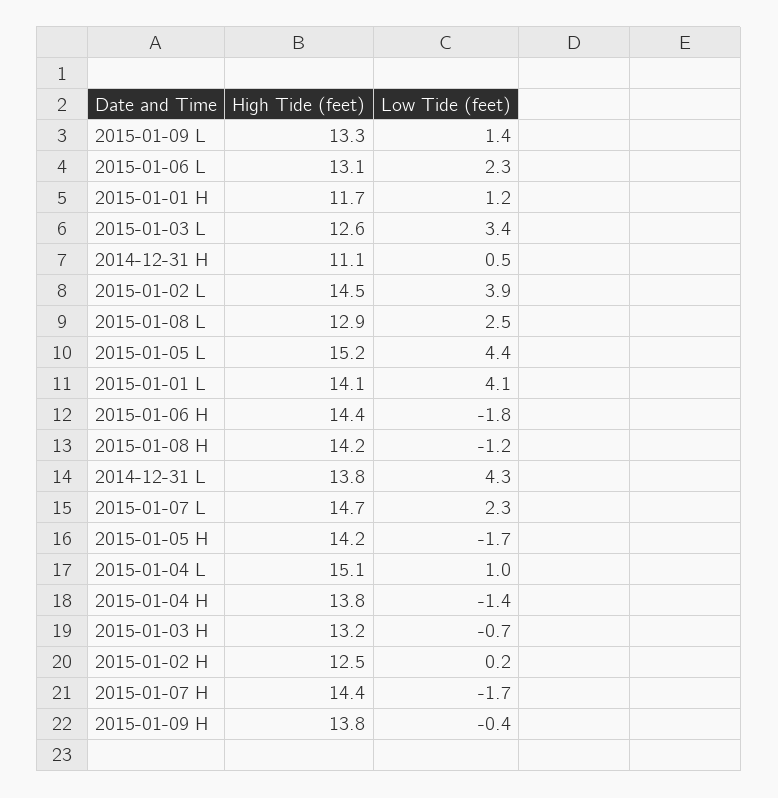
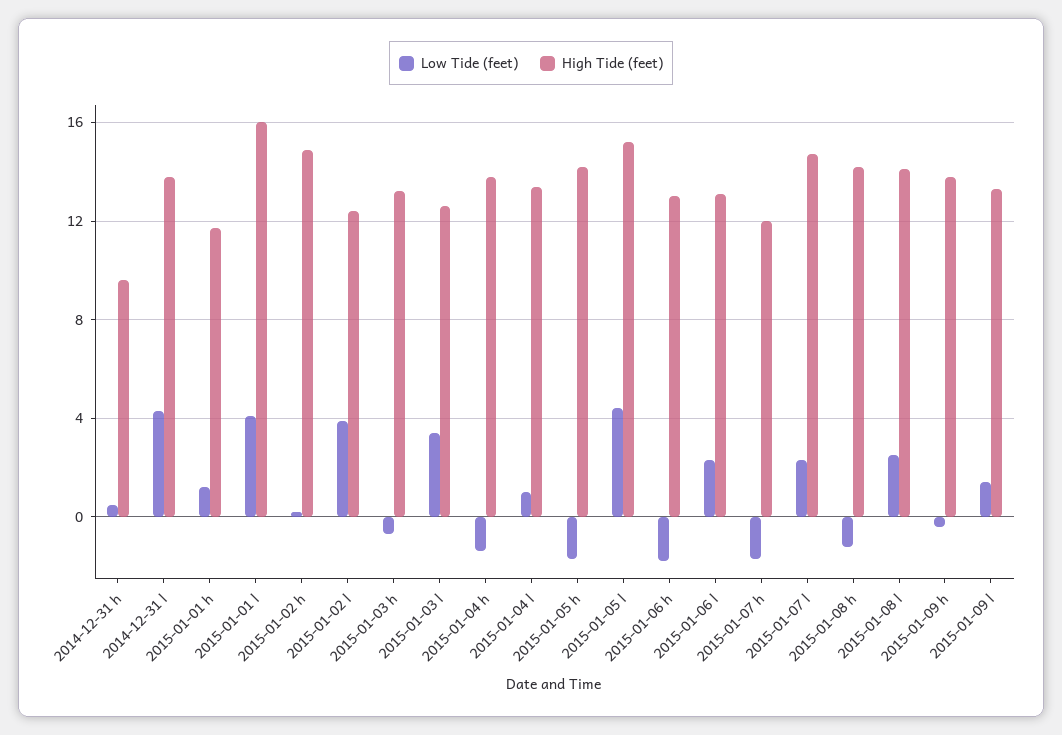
High Tide (feet), 2014-12-31 H: 11.1 -> 9.5
High Tide (feet), 2015-01-02 L: 14.5 -> 12.5
High Tide (feet), 2015-01-08 L: 12.9 -> 14
High Tide (feet), 2015-01-01 L: 14.1 -> 16
High Tide (feet), 2015-01-06 H: 14.4 -> 13
High Tide (feet), 2015-01-04 L: 15.1 -> 13.5
High Tide (feet), 2015-01-02 H: 12.5 -> 15
High Tide (feet), 2015-01-07 H: 14.4 -> 12

